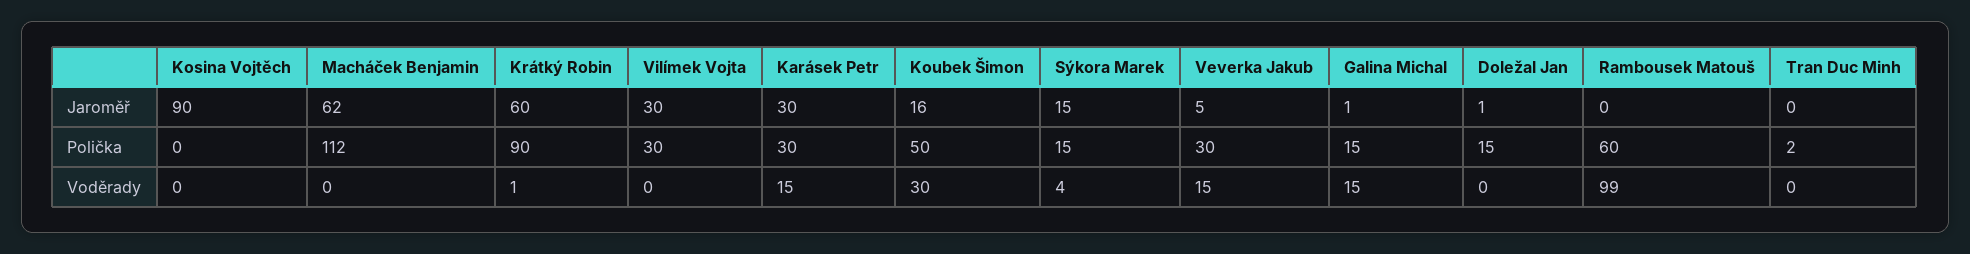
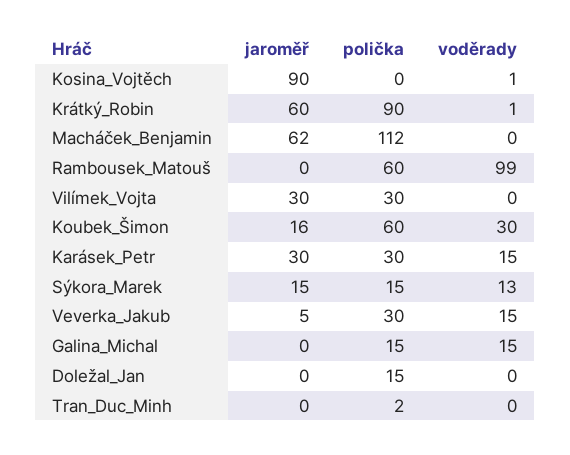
Galina Michal, Jaroměř: 1 -> 0
Doležal Jan, Jaroměř: 1 -> 0
Koubek Šimon, Polička: 50 -> 60
Kosina Vojtěch, Voděrady: 0 -> 1
Sýkora Marek, Voděrady: 4 -> 13

